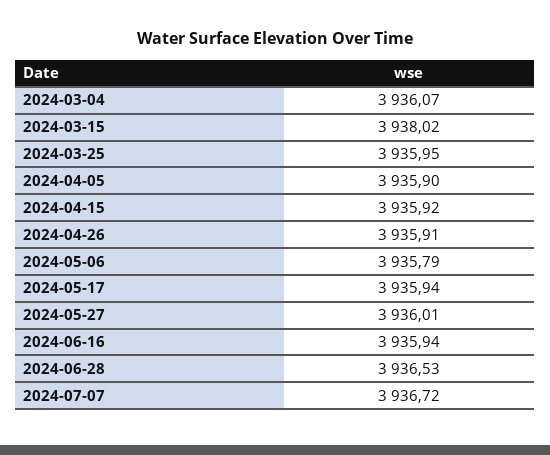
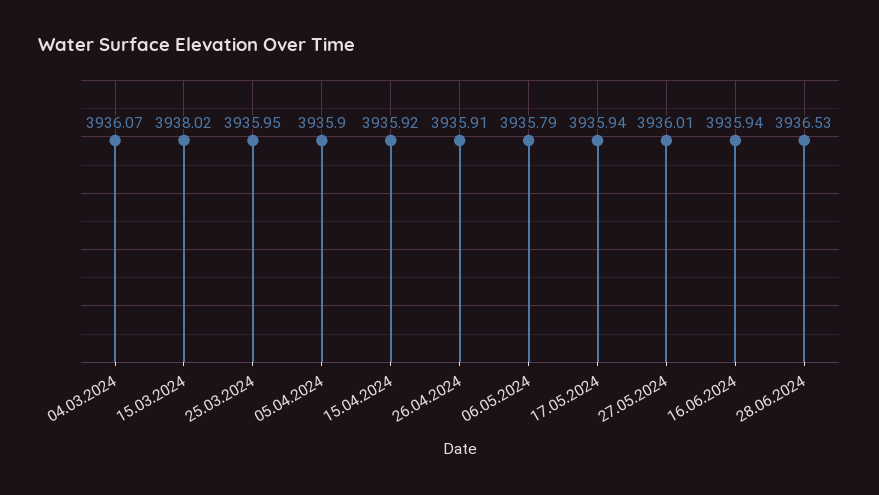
2024-07-07: 3936.72 -> none

